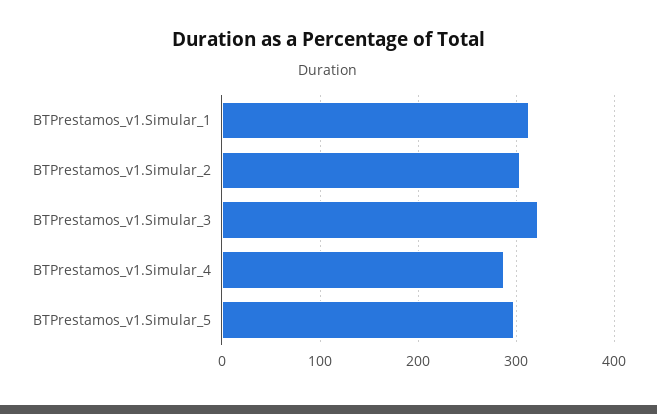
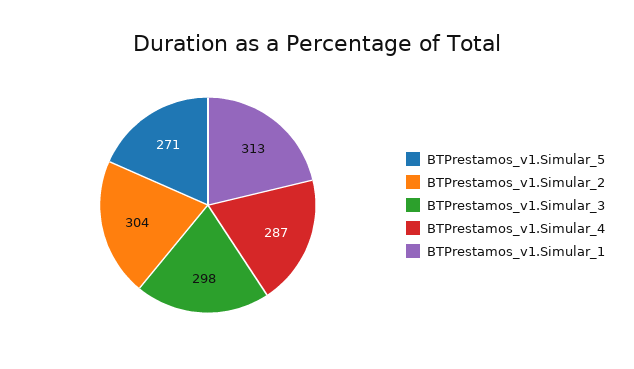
BTPrestamos_v1.Simular_3: 320 -> 298
BTPrestamos_v1.Simular_5: 300 -> 271

